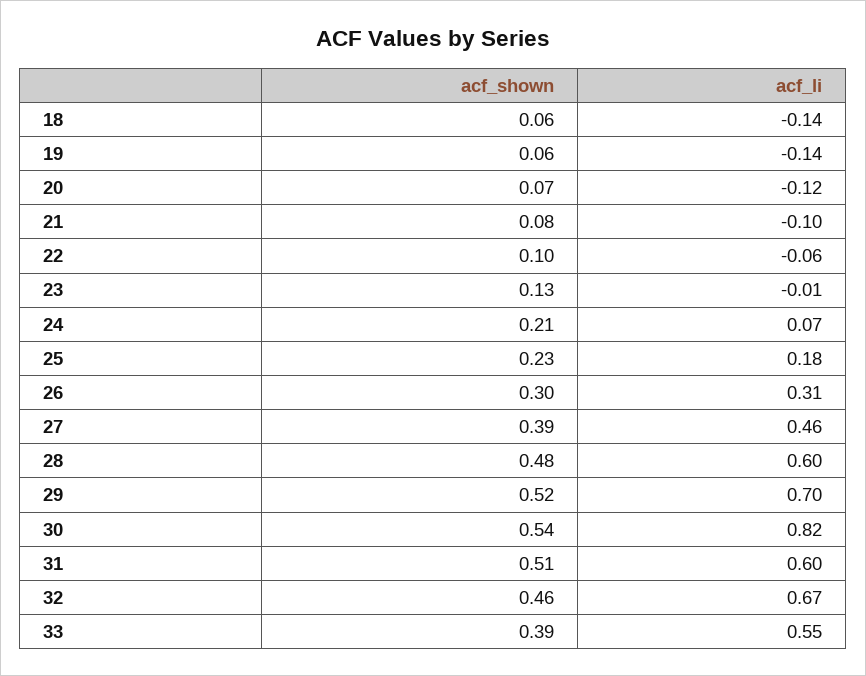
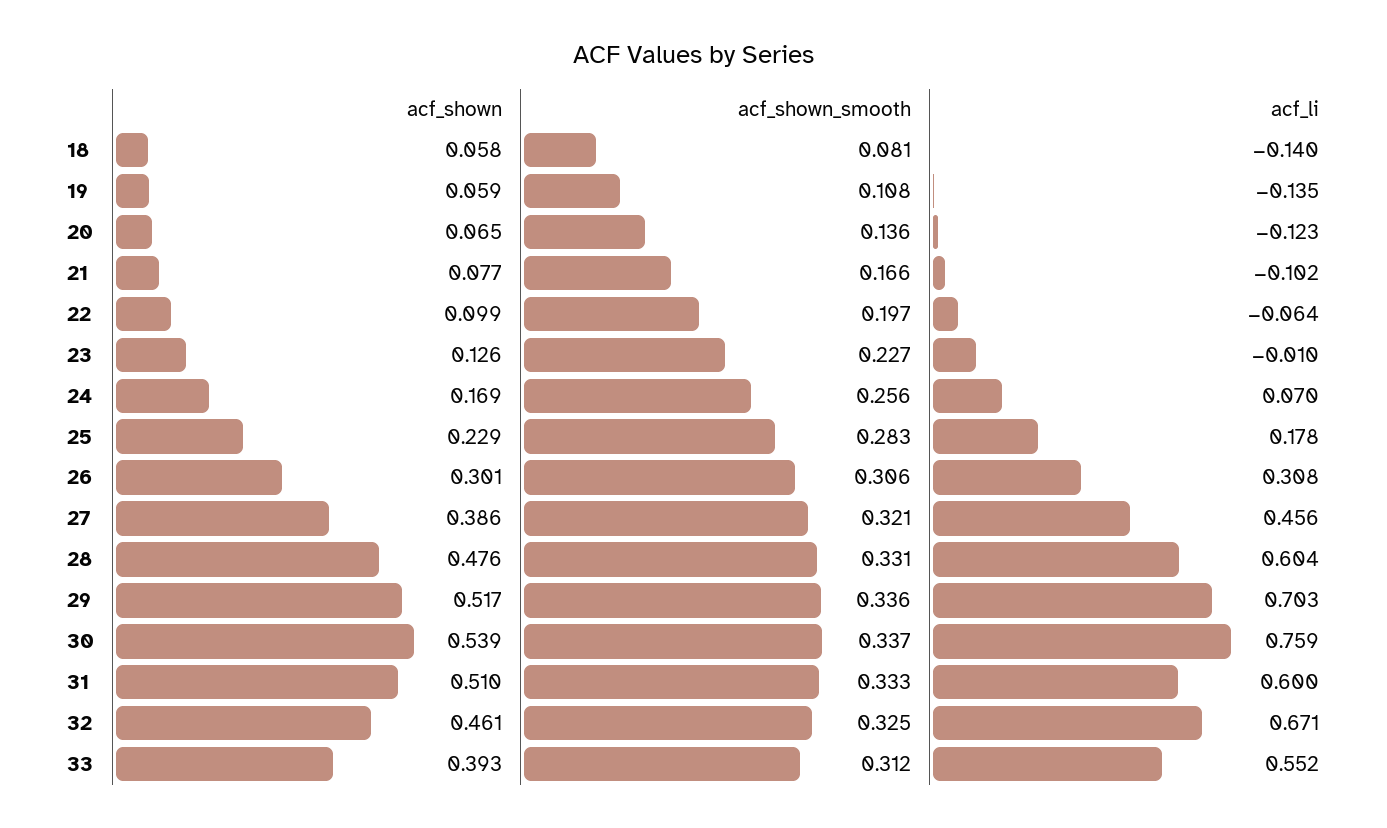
acf_shown, 24: 0.21 -> 0.169
acf_li, 30: 0.82 -> 0.759
acf_shown_smooth, 18: none -> 0.081
acf_shown_smooth, 19: none -> 0.108
acf_shown_smooth, 20: none -> 0.136
acf_shown_smooth, 21: none -> 0.166
acf_shown_smooth, 22: none -> 0.197
acf_shown_smooth, 23: none -> 0.227
acf_shown_smooth, 24: none -> 0.256
acf_shown_smooth, 25: none -> 0.283
acf_shown_smooth, 26: none -> 0.306
acf_shown_smooth, 27: none -> 0.321
acf_shown_smooth, 28: none -> 0.331
acf_shown_smooth, 29: none -> 0.336
acf_shown_smooth, 30: none -> 0.337
acf_shown_smooth, 31: none -> 0.333
acf_shown_smooth, 32: none -> 0.325
acf_shown_smooth, 33: none -> 0.312

